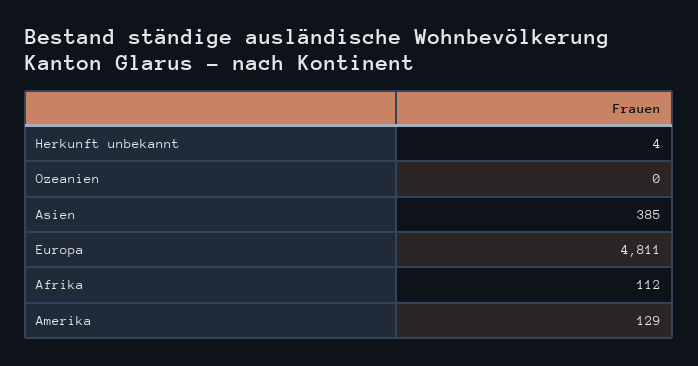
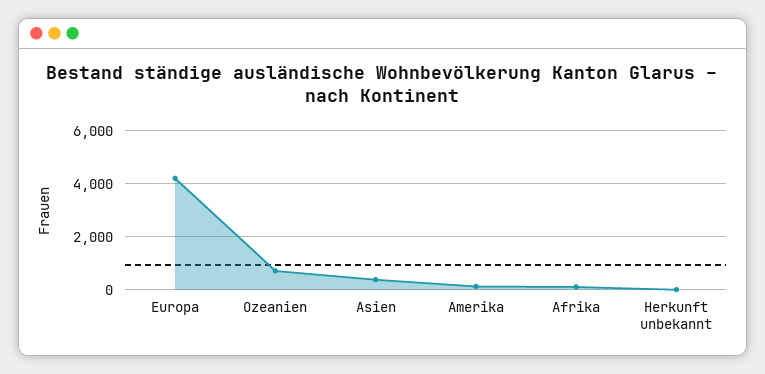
Ozeanien: 0 -> 750
Europa: 4811 -> 4250

